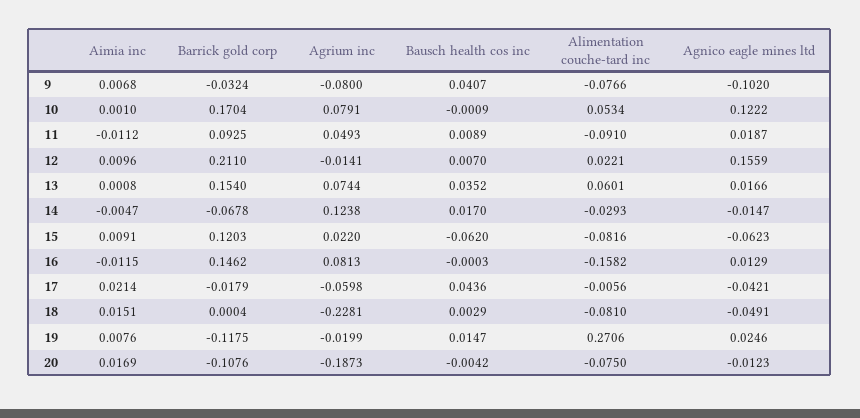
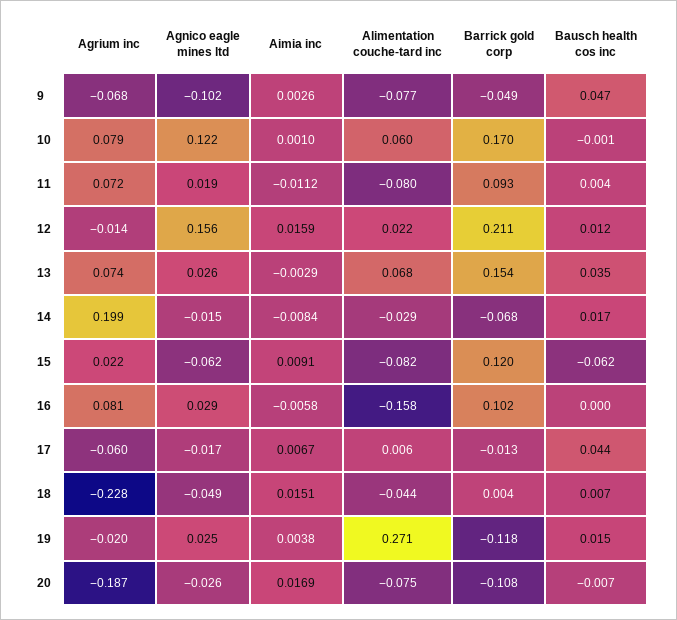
Aimia inc, 9: 0.0068 -> 0.0026
Barrick gold corp, 9: -0.0324 -> -0.049
Agrium inc, 9: -0.08 -> -0.068
Bausch health cos inc, 9: 0.0407 -> 0.047
Alimentation couche-tard inc, 10: 0.0534 -> 0.06
Agrium inc, 11: 0.0493 -> 0.072
Bausch health cos inc, 11: 0.0089 -> 0.004
Alimentation couche-tard inc, 11: -0.091 -> -0.08
Aimia inc, 12: 0.0096 -> 0.0159
Bausch health cos inc, 12: 0.007 -> 0.012
Aimia inc, 13: 0.0008 -> -0.0029
Alimentation couche-tard inc, 13: 0.0601 -> 0.068
Agnico eagle mines ltd, 13: 0.0166 -> 0.026
Aimia inc, 14: -0.0047 -> -0.0084
Agrium inc, 14: 0.1238 -> 0.199
Aimia inc, 16: -0.0115 -> -0.0058
Barrick gold corp, 16: 0.1462 -> 0.102
Agnico eagle mines ltd, 16: 0.0129 -> 0.029
Aimia inc, 17: 0.0214 -> 0.0067
Barrick gold corp, 17: -0.0179 -> -0.013
Alimentation couche-tard inc, 17: -0.0056 -> 0.006
Agnico eagle mines ltd, 17: -0.0421 -> -0.017
Barrick gold corp, 18: 0.0004 -> 0.004
Bausch health cos inc, 18: 0.0029 -> 0.007
Alimentation couche-tard inc, 18: -0.081 -> -0.044
Aimia inc, 19: 0.0076 -> 0.0038
Bausch health cos inc, 20: -0.0042 -> -0.007
Agnico eagle mines ltd, 20: -0.0123 -> -0.026

